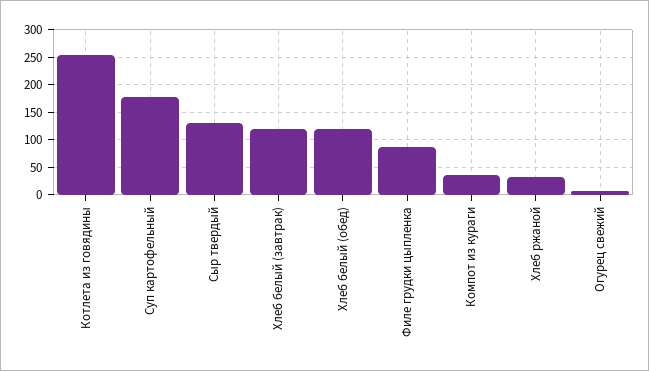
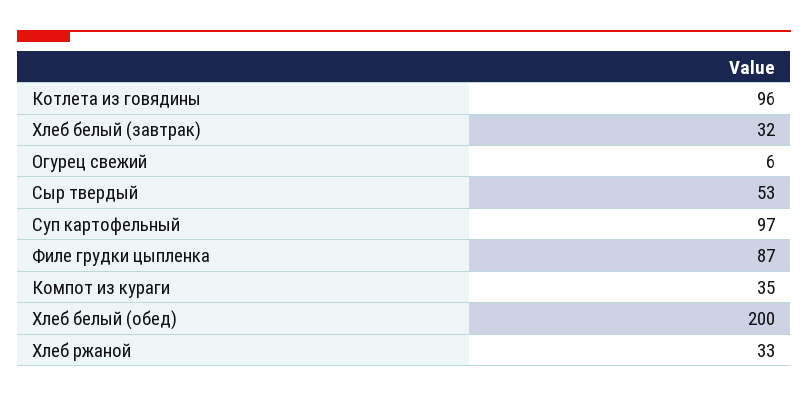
Котлета из говядины: 250 -> 96
Суп картофельный: 175 -> 97
Сыр твердый: 125 -> 53
Хлеб белый (завтрак): 125 -> 32
Хлеб белый (обед): 125 -> 200

